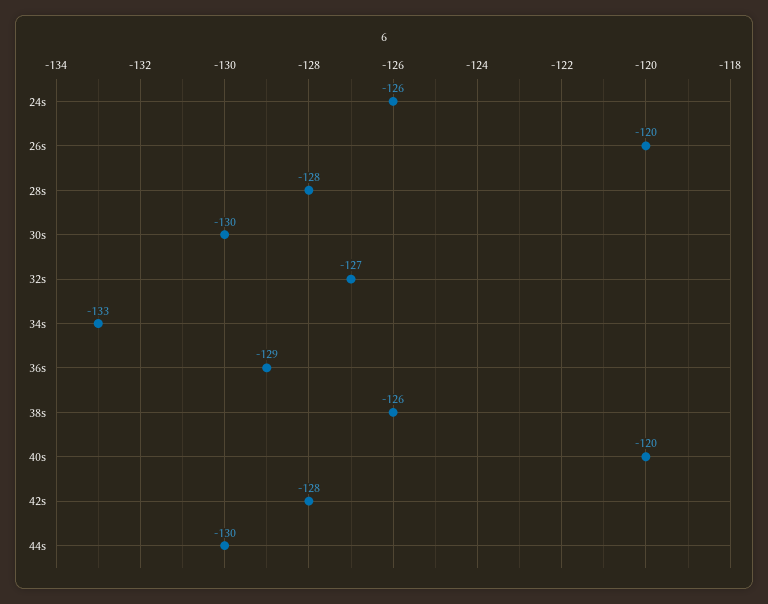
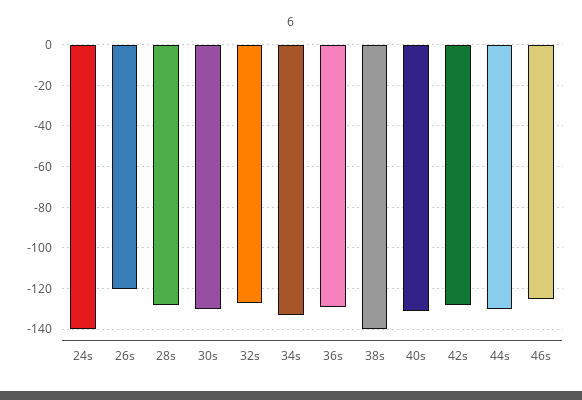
24s: -126 -> -140
38s: -126 -> -140
40s: -120 -> -130
46s: none -> -125

